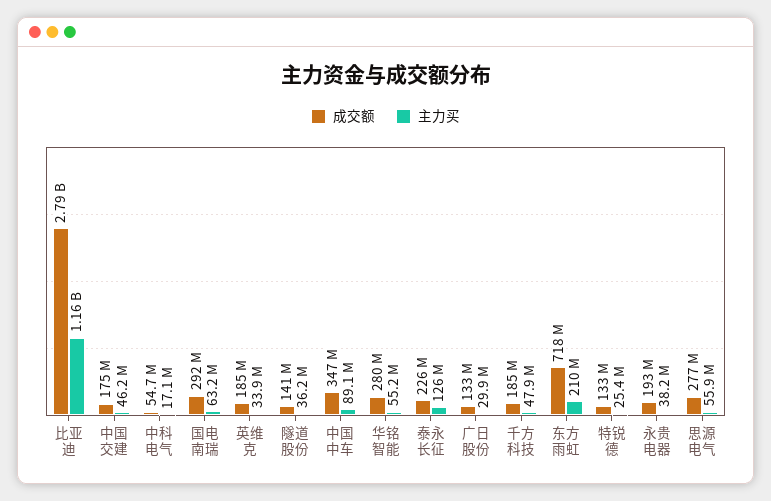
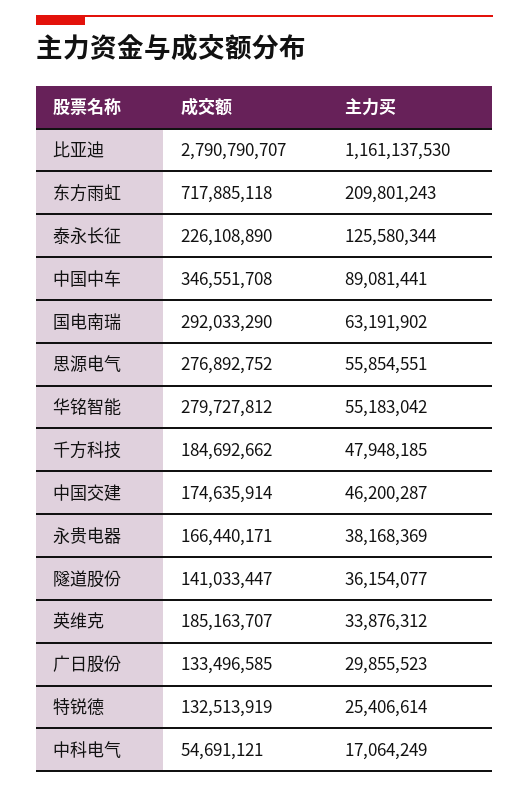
成交额, 永贵电器: 193000000 -> 166440171

